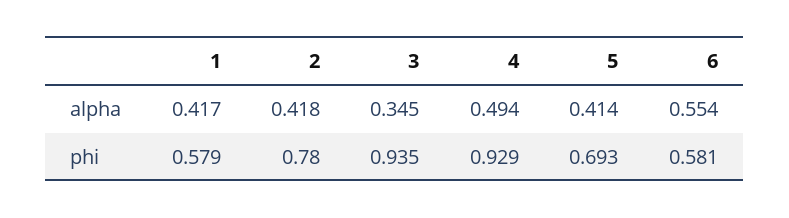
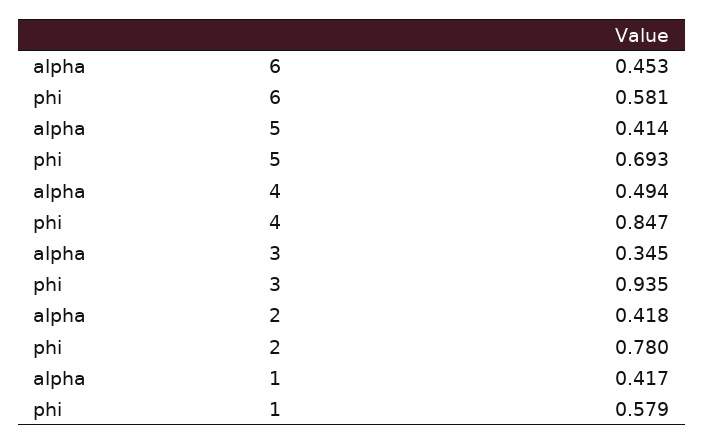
6, alpha: 0.554 -> 0.453
4, phi: 0.929 -> 0.847

